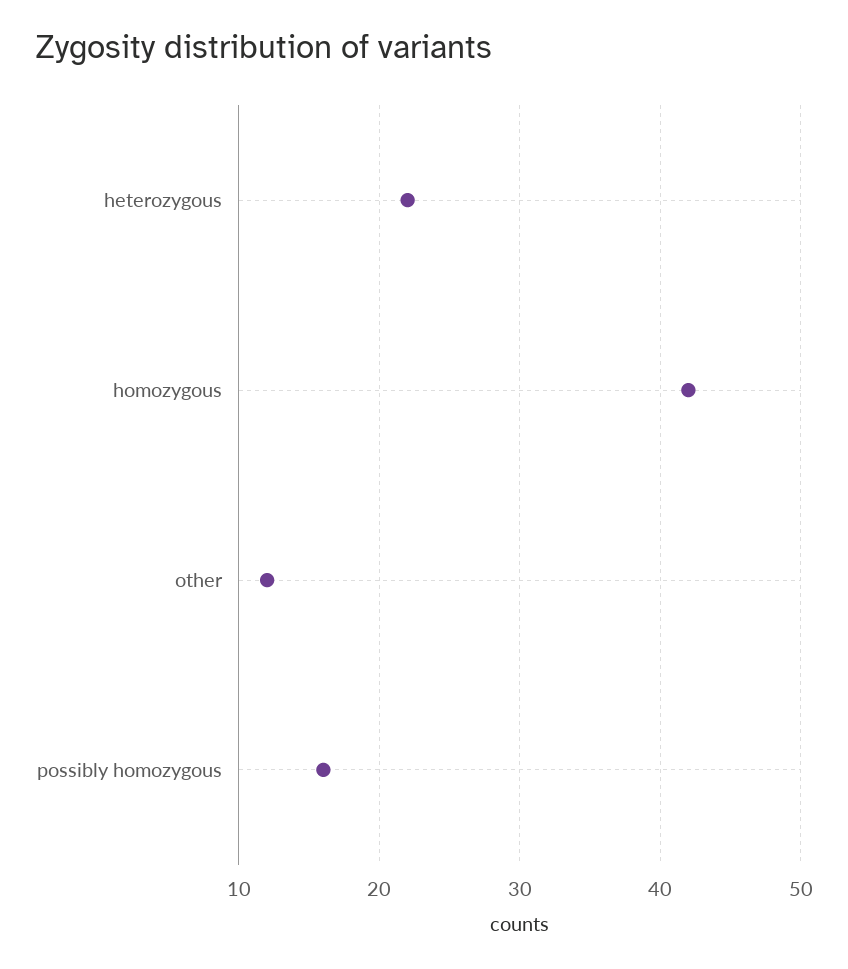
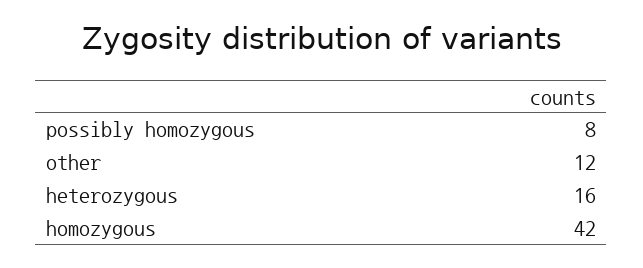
heterozygous: 22 -> 16
possibly homozygous: 16 -> 8

